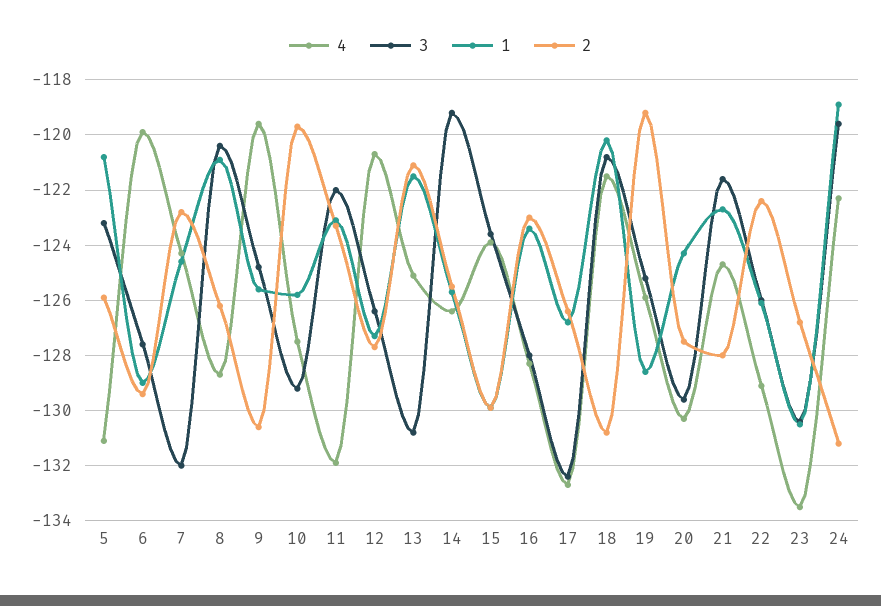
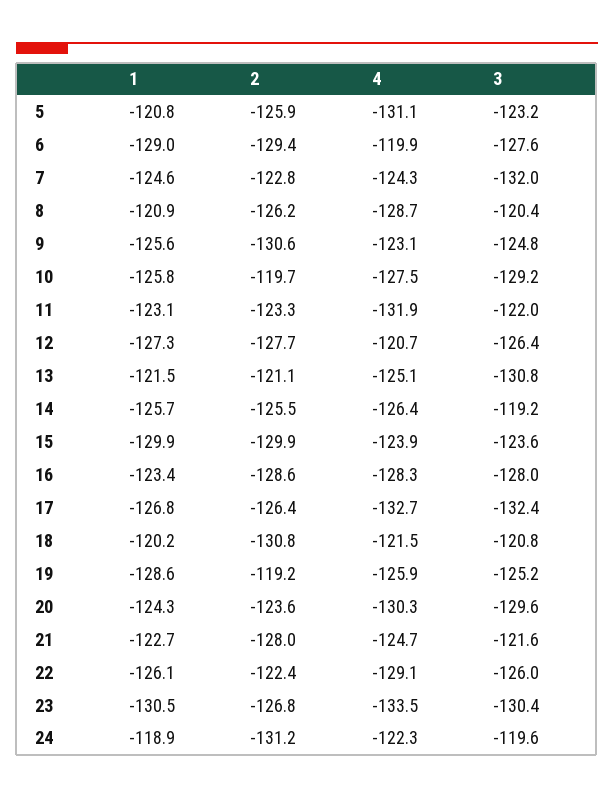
4, 9: -119.5 -> -123.1
2, 16: -123 -> -128.6
2, 20: -127.5 -> -123.6

